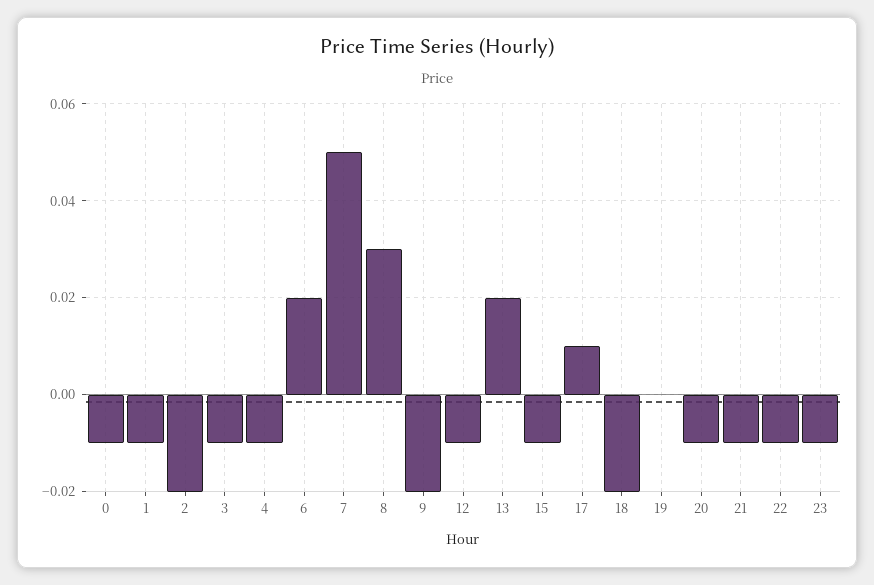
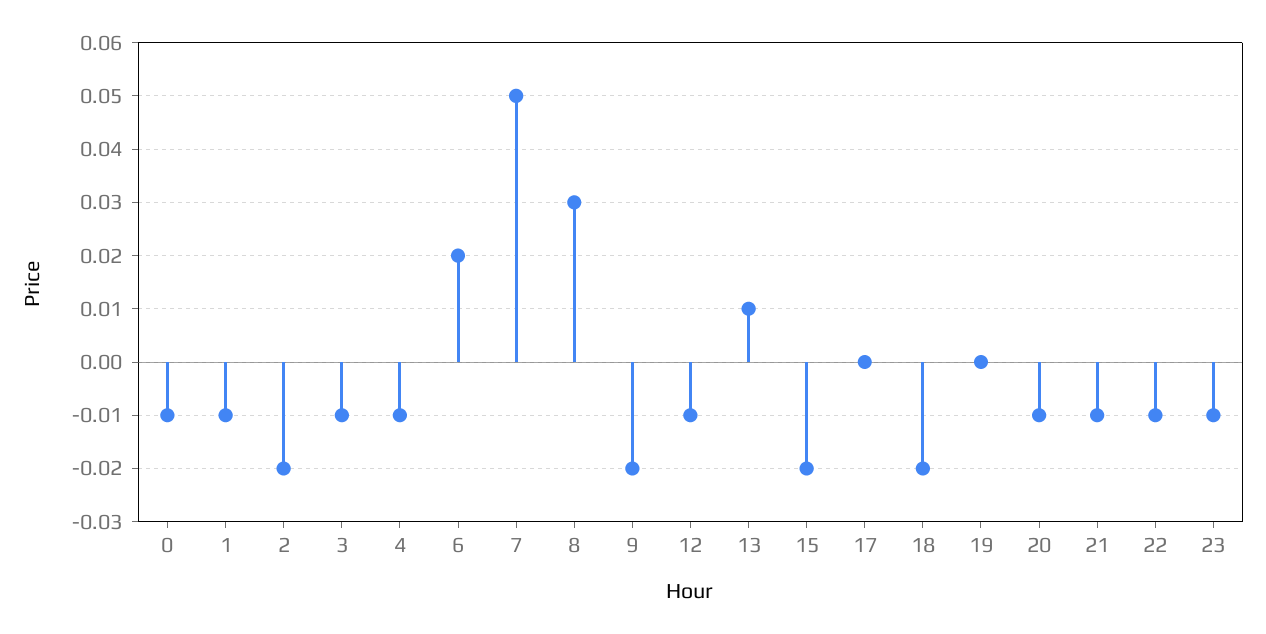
13: 0.02 -> 0.01
15: -0.01 -> -0.02
17: 0.01 -> 0

